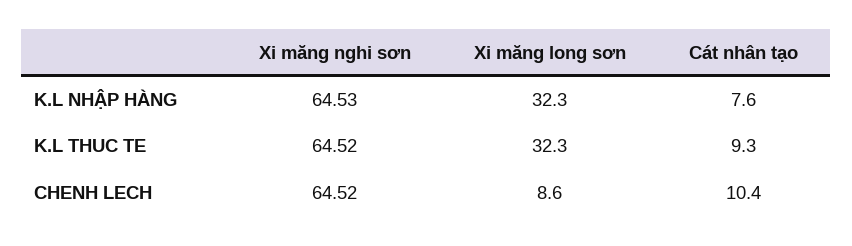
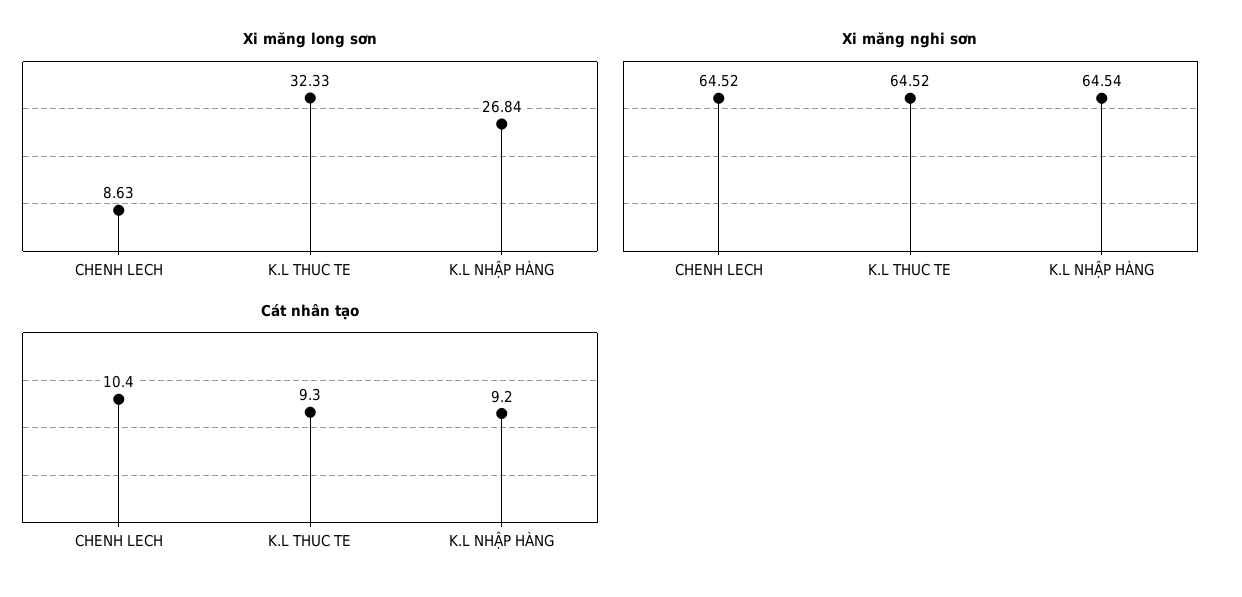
Xi măng nghi sơn, K.L NHẬP HÀNG: 64.53 -> 64.54
Xi măng long sơn, K.L NHẬP HÀNG: 32.3 -> 26.84
Cát nhân tạo, K.L NHẬP HÀNG: 7.6 -> 9.2

